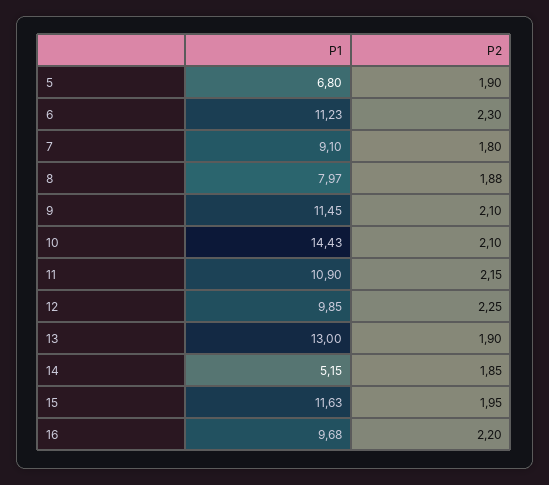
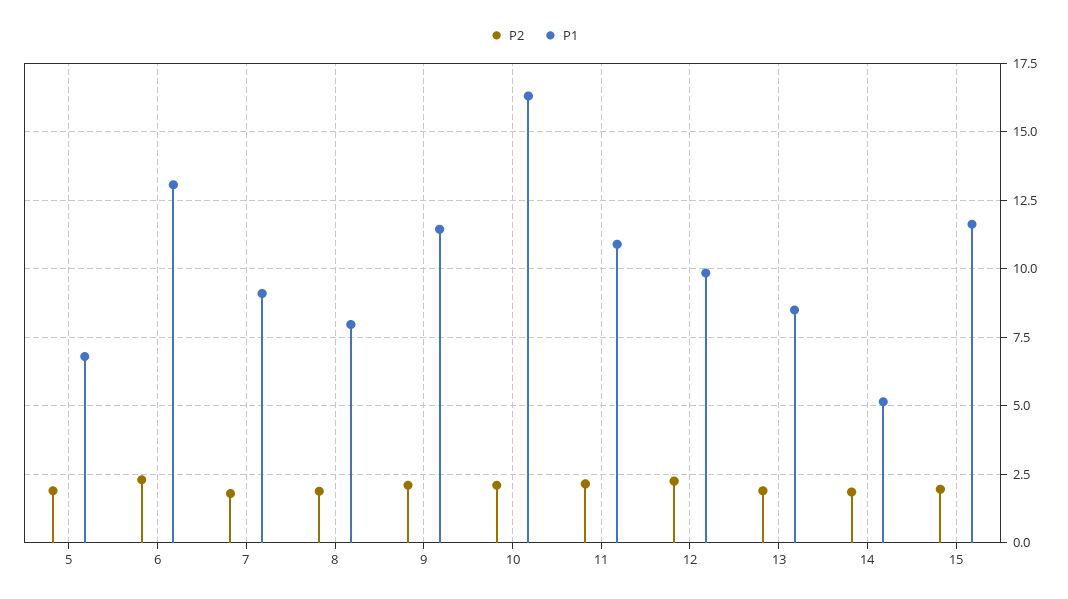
P1, 6: 11.23 -> 13
P1, 10: 14.43 -> 16.25
P1, 13: 13 -> 8.5
P1, 16: 9.68 -> none
P2, 16: 2.2 -> none

